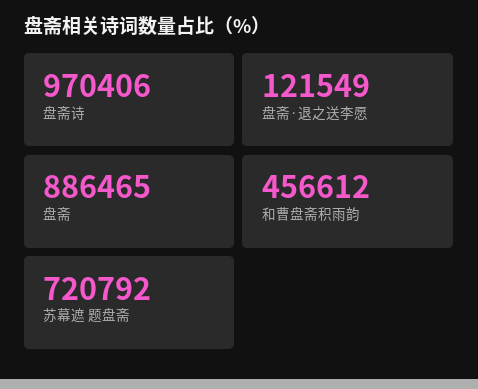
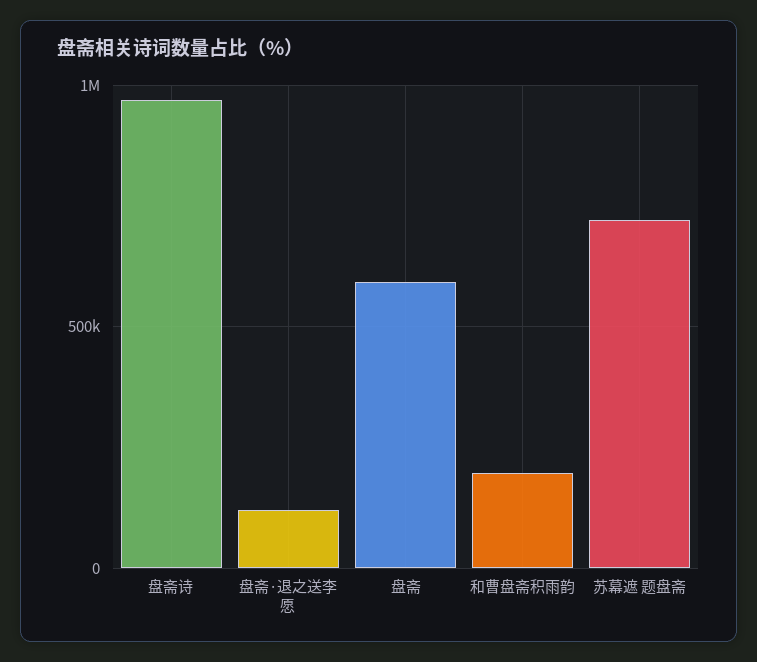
盘斋: 886465 -> 600000
和曹盘斋积雨韵: 456612 -> 200000

